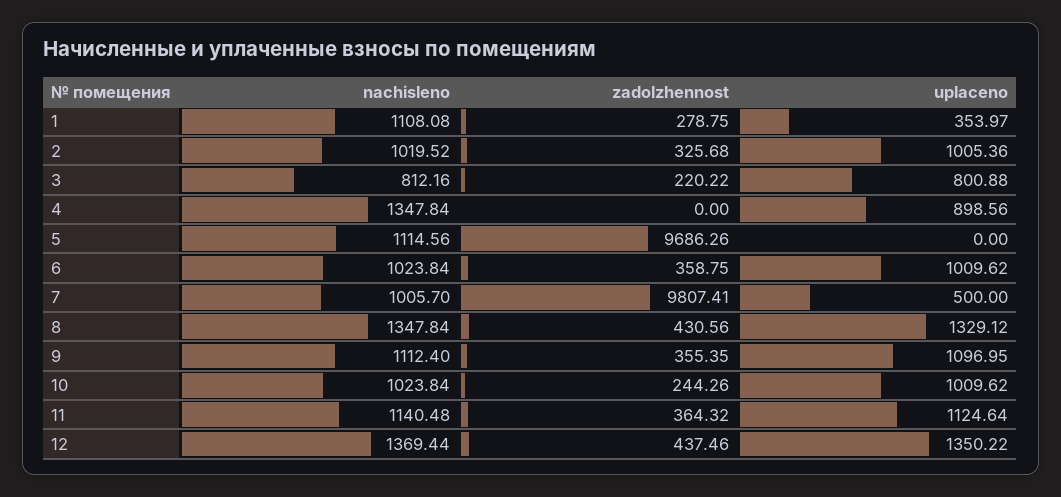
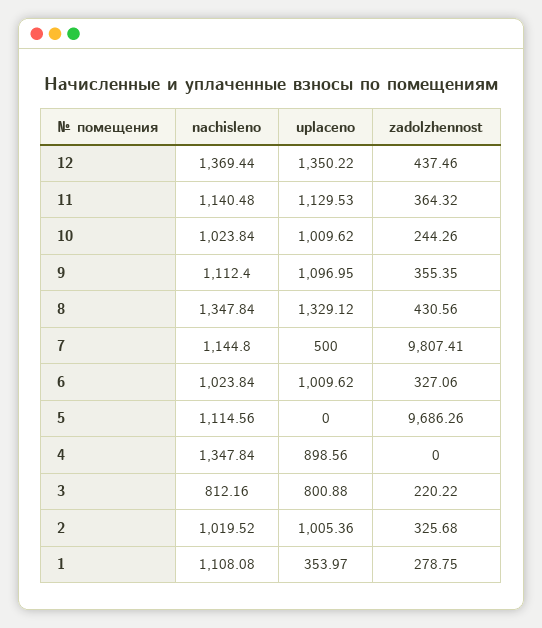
zadolzhennost, 6: 358.75 -> 327.06
nachisleno, 7: 1005.7 -> 1144.8
uplaceno, 11: 1124.64 -> 1129.53

